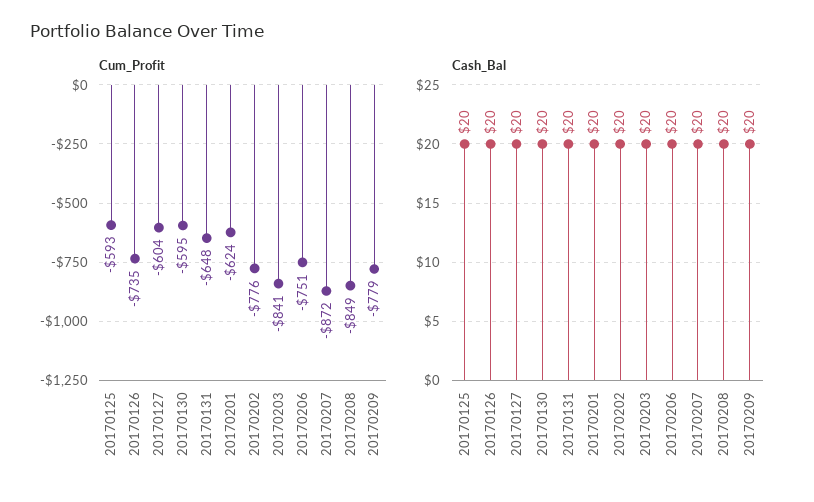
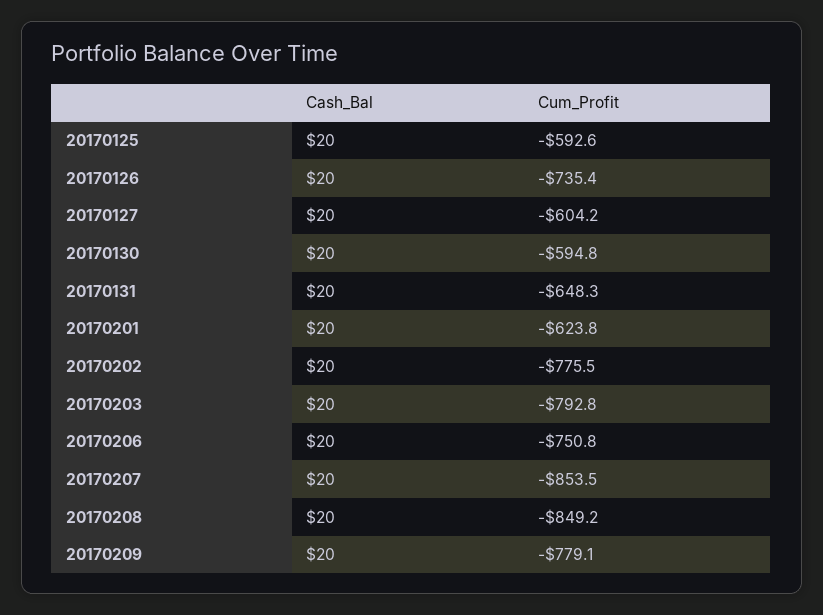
Cum_Profit, 20170203: -841 -> -792.8
Cum_Profit, 20170207: -872 -> -853.5

